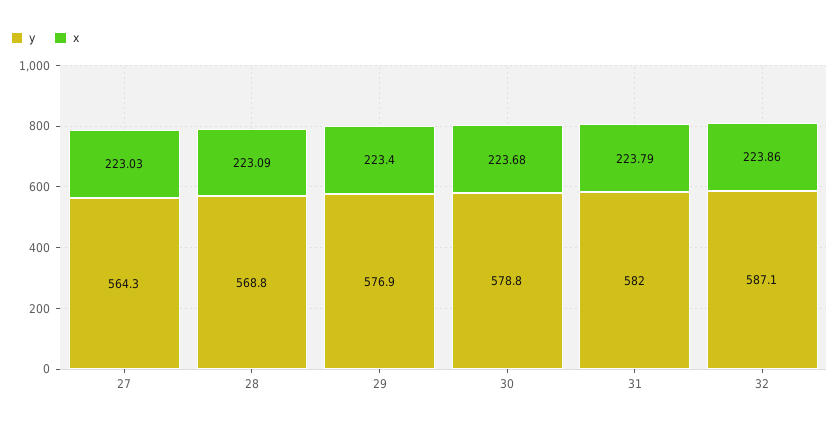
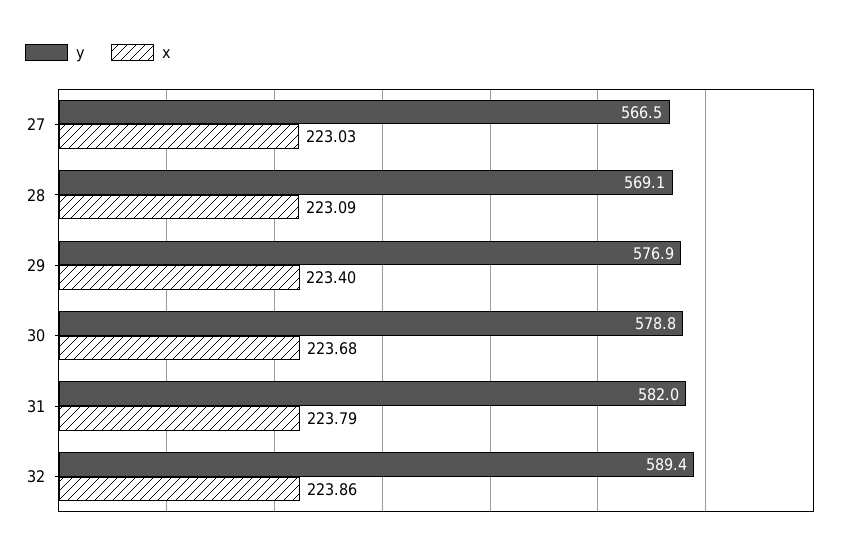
y, 27: 564.3 -> 566.5
y, 28: 568.8 -> 569.1
y, 32: 587.1 -> 589.4

